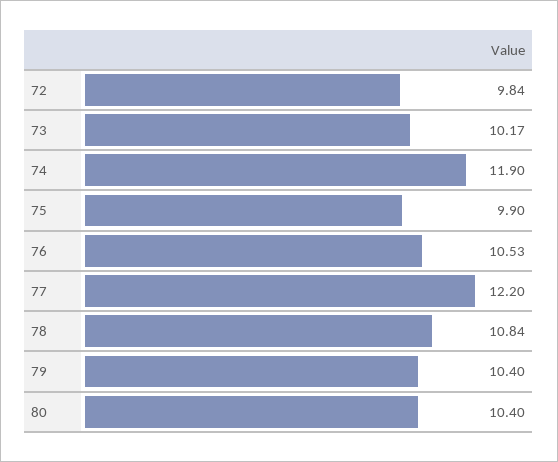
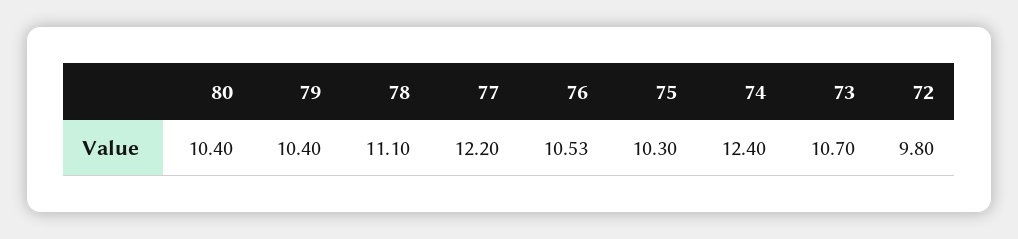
72: 9.84 -> 9.8
73: 10.17 -> 10.7
74: 11.9 -> 12.4
75: 9.9 -> 10.3
78: 10.84 -> 11.1

